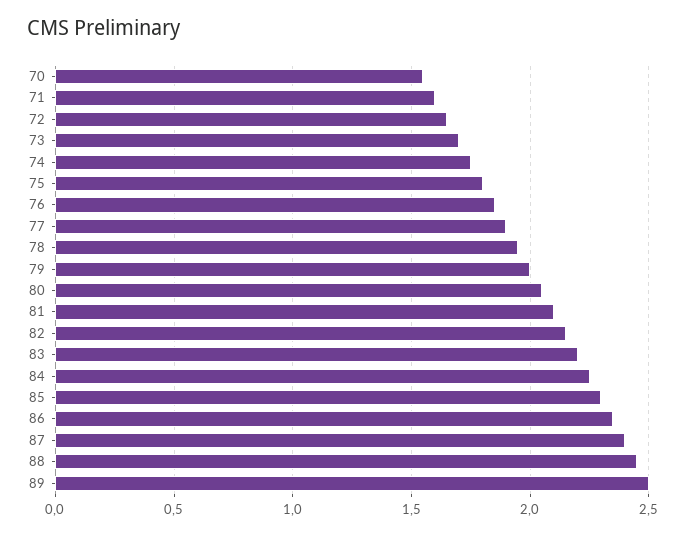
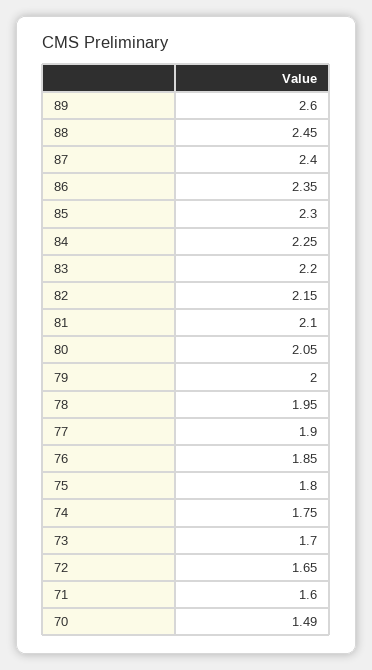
70: 1.55 -> 1.49
89: 2.5 -> 2.6

